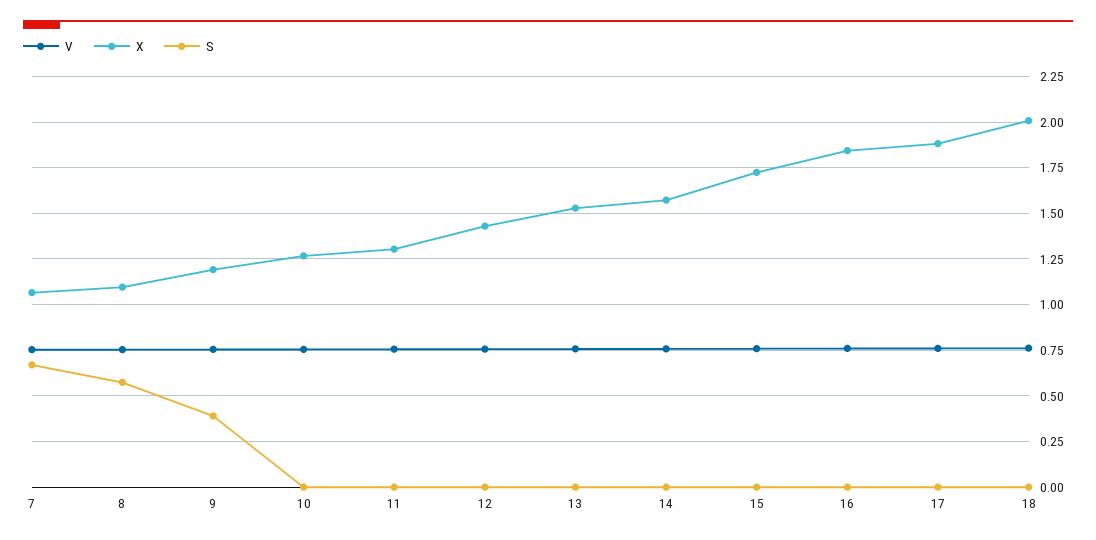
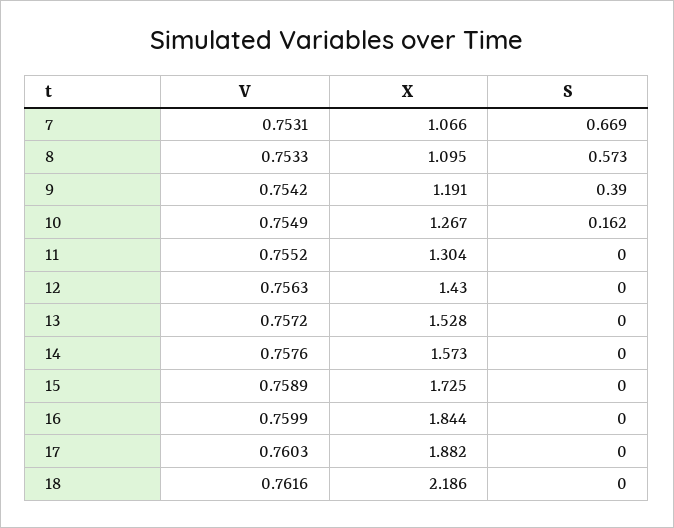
S, 10: 0 -> 0.162
X, 18: 2 -> 2.186

